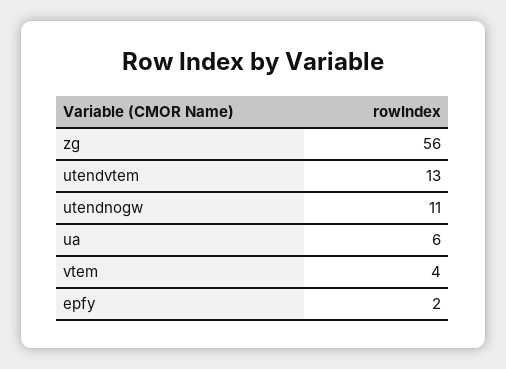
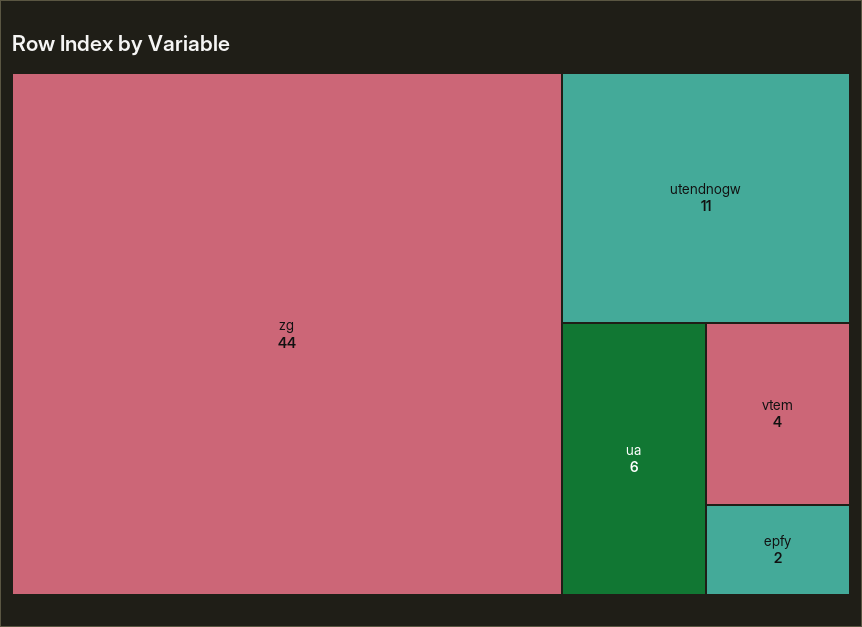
zg: 56 -> 44
utendvtem: 13 -> none

